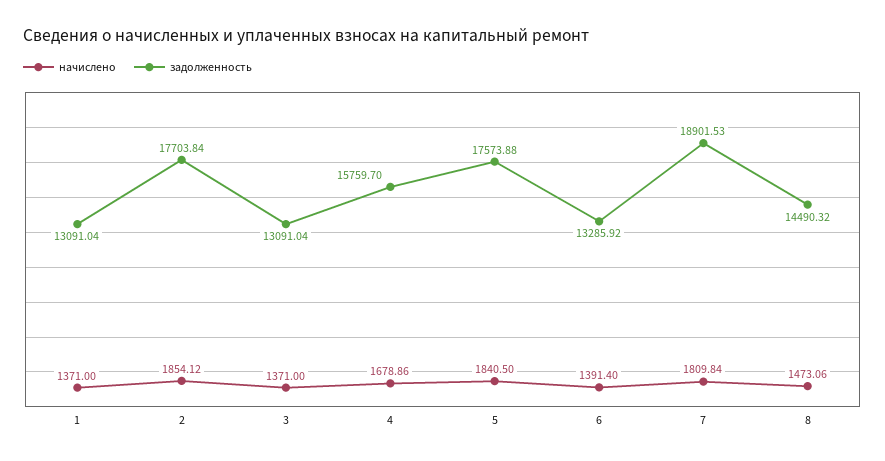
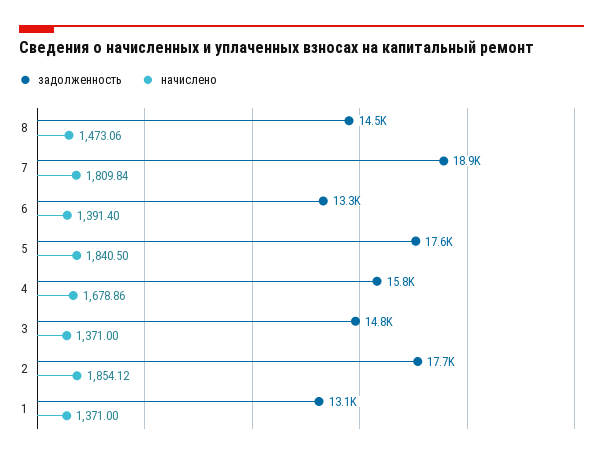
задолженность, 3: 13091.04 -> 14800

